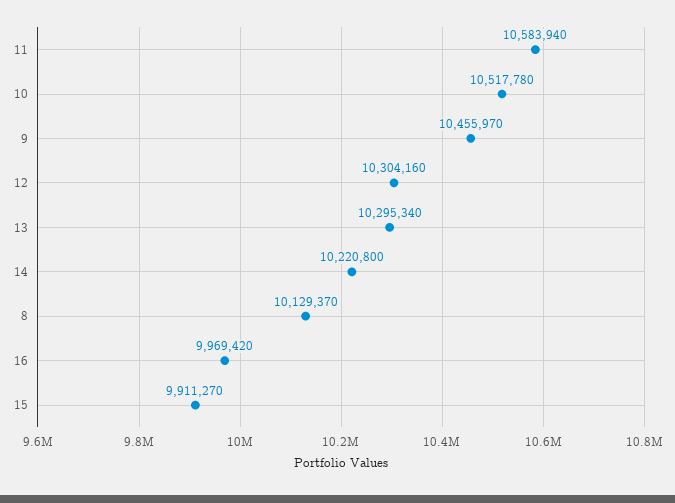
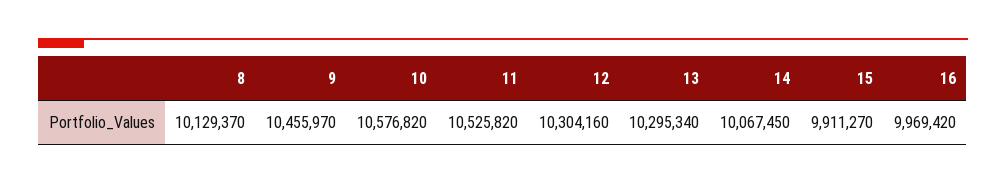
11: 10583940 -> 10525820
10: 10517780 -> 10576820
14: 10220800 -> 10067450

